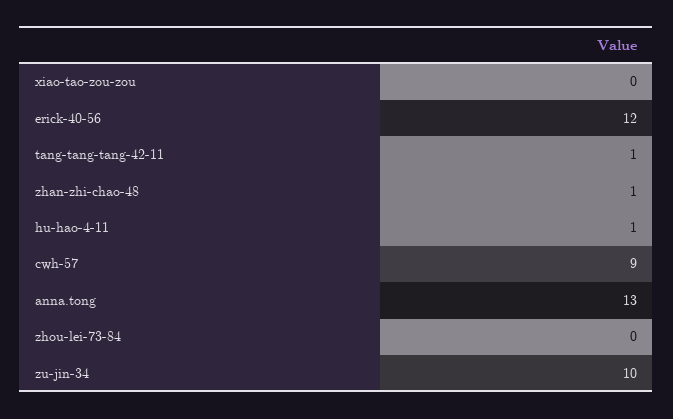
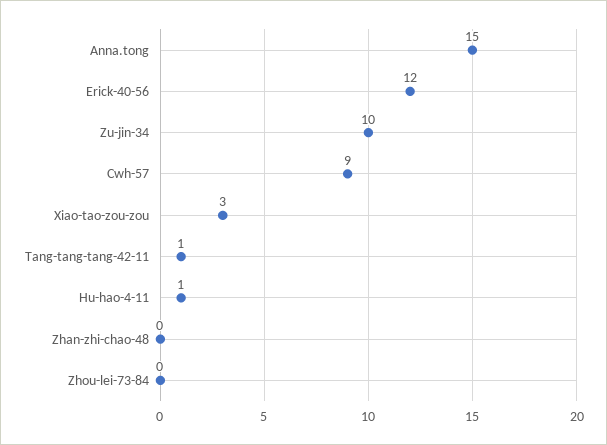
xiao-tao-zou-zou: 0 -> 3
zhan-zhi-chao-48: 1 -> 0
anna.tong: 13 -> 15

